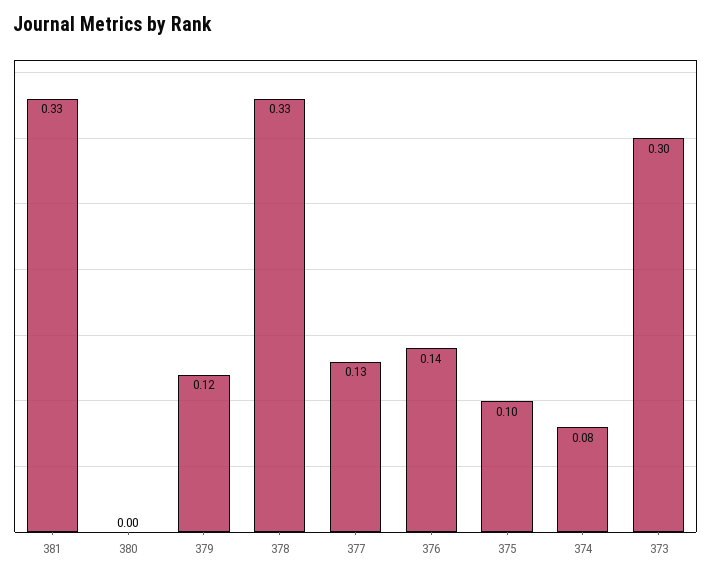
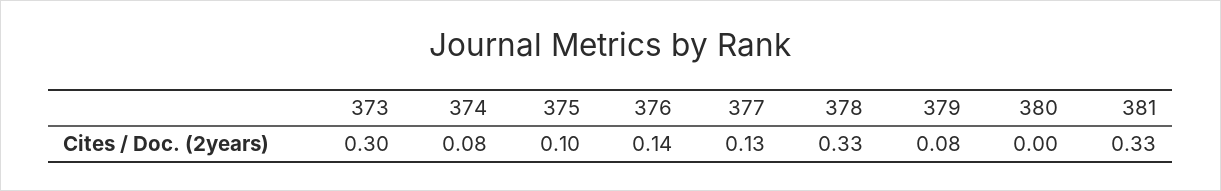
379: 0.12 -> 0.08

